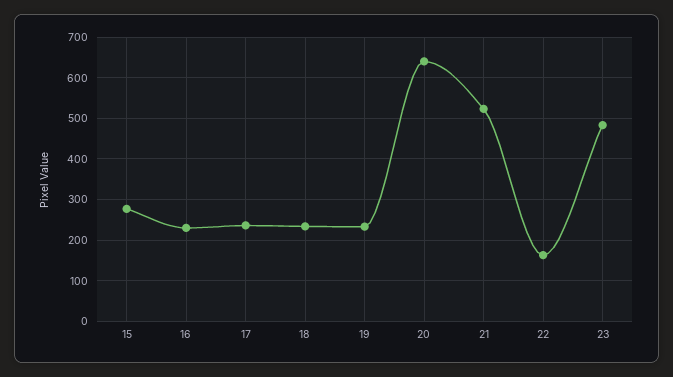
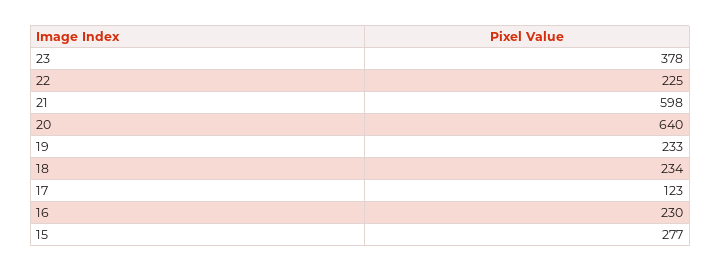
17: 240 -> 123
21: 520 -> 598
22: 160 -> 225
23: 480 -> 378

